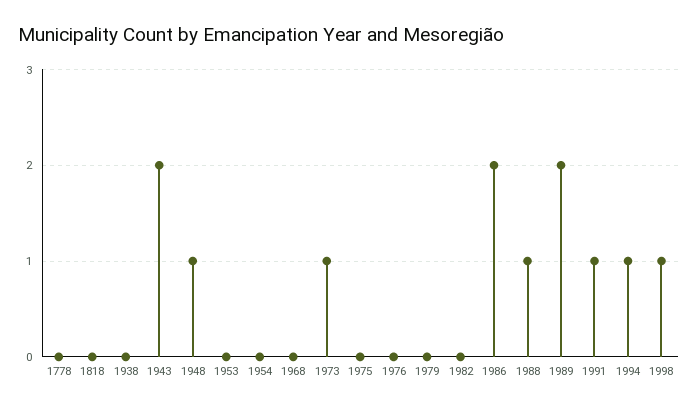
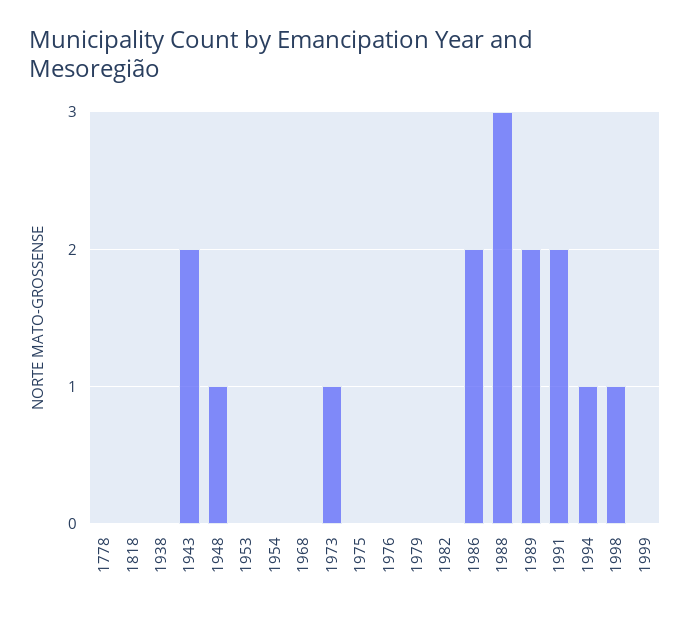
1988: 1 -> 3
1991: 1 -> 2
1999: none -> 0

